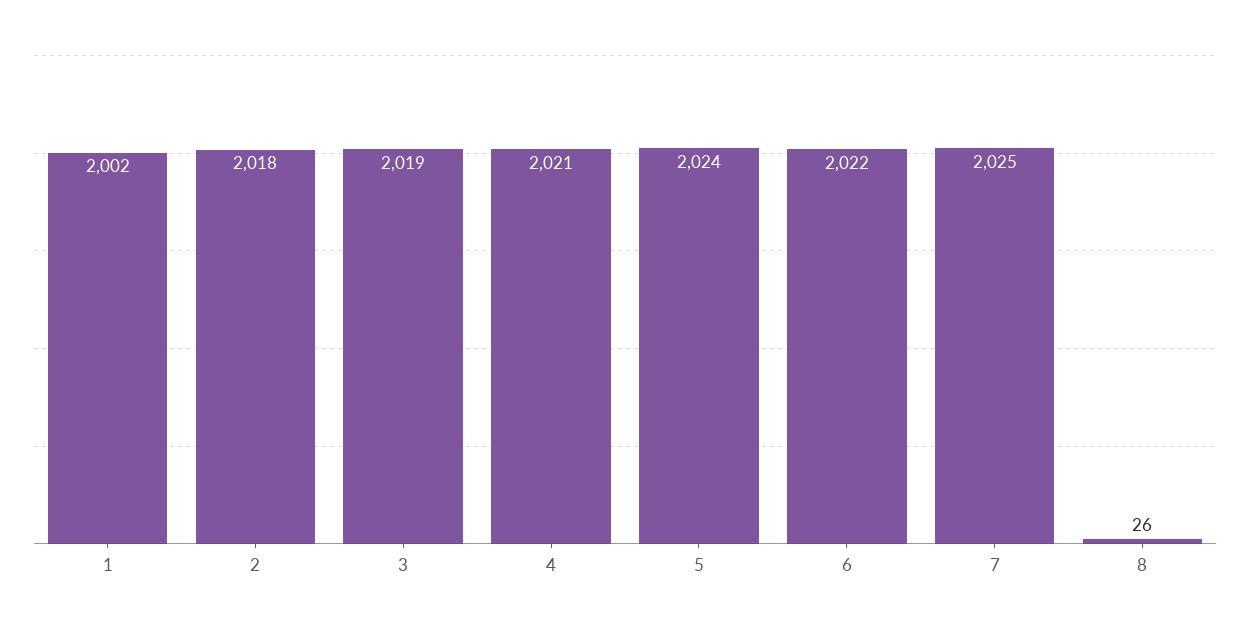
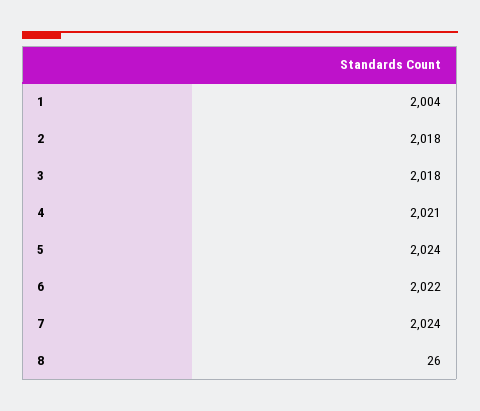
1: 2002 -> 2004
3: 2019 -> 2018
7: 2025 -> 2024

